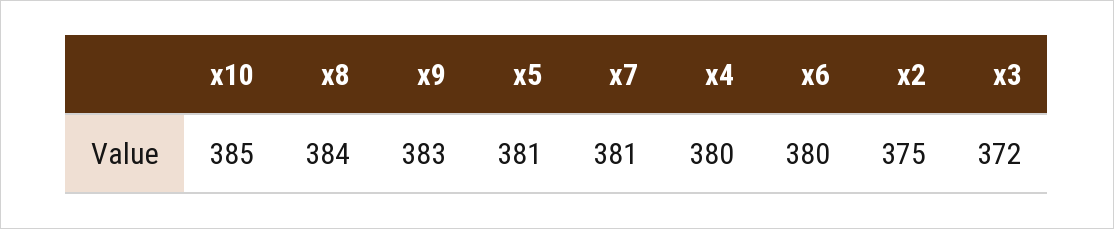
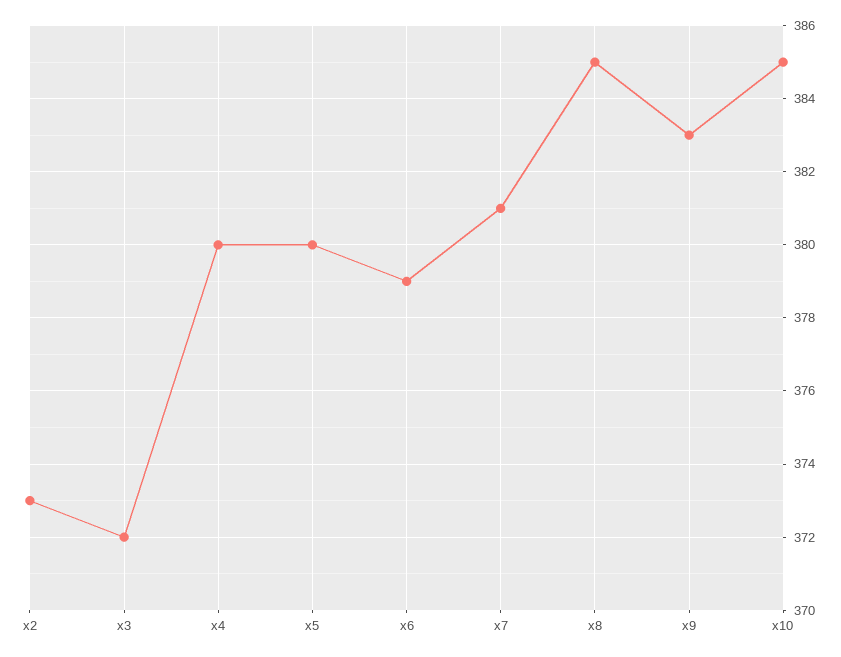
x8: 384 -> 385
x5: 381 -> 380
x6: 380 -> 379
x2: 375 -> 373

